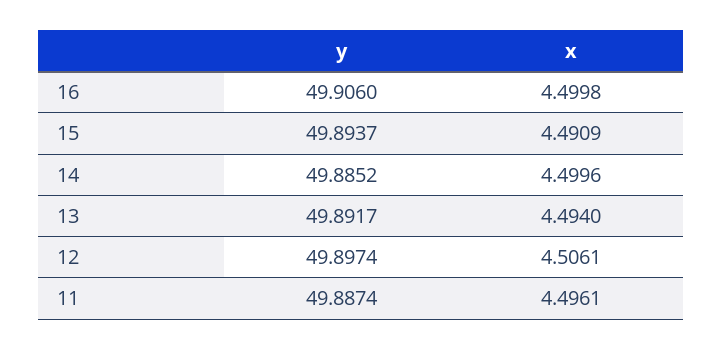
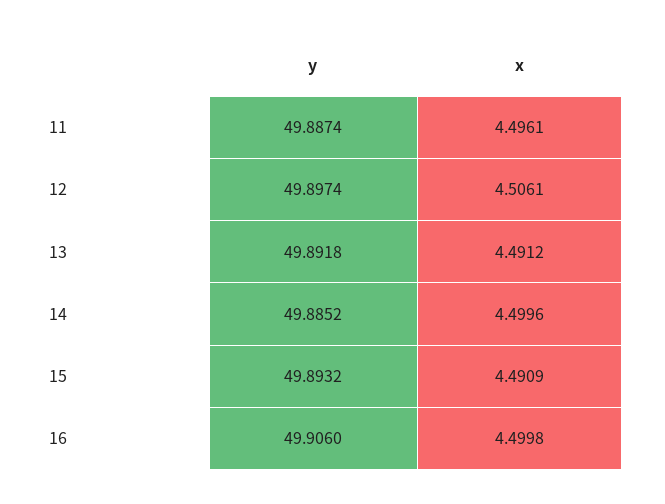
y, 15: 49.8937 -> 49.8932
y, 13: 49.8917 -> 49.8918
x, 13: 4.494 -> 4.4912

